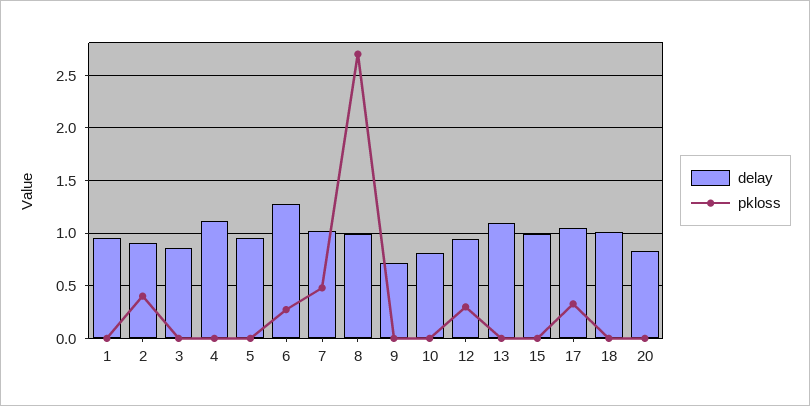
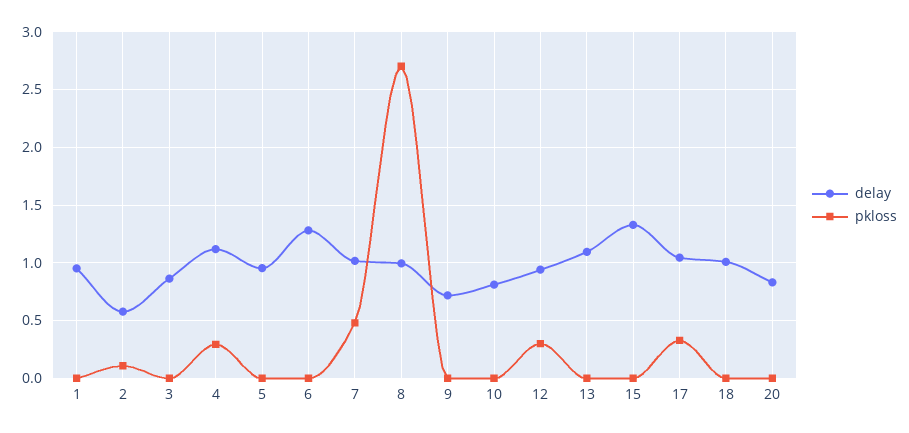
delay, 2: 0.9 -> 0.6
pkloss, 2: 0.4 -> 0.1
pkloss, 4: 0 -> 0.3
pkloss, 6: 0.3 -> 0
delay, 15: 1 -> 1.3

